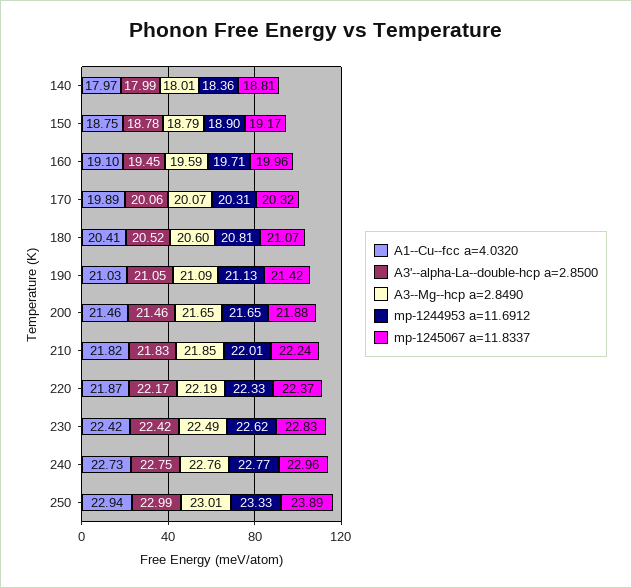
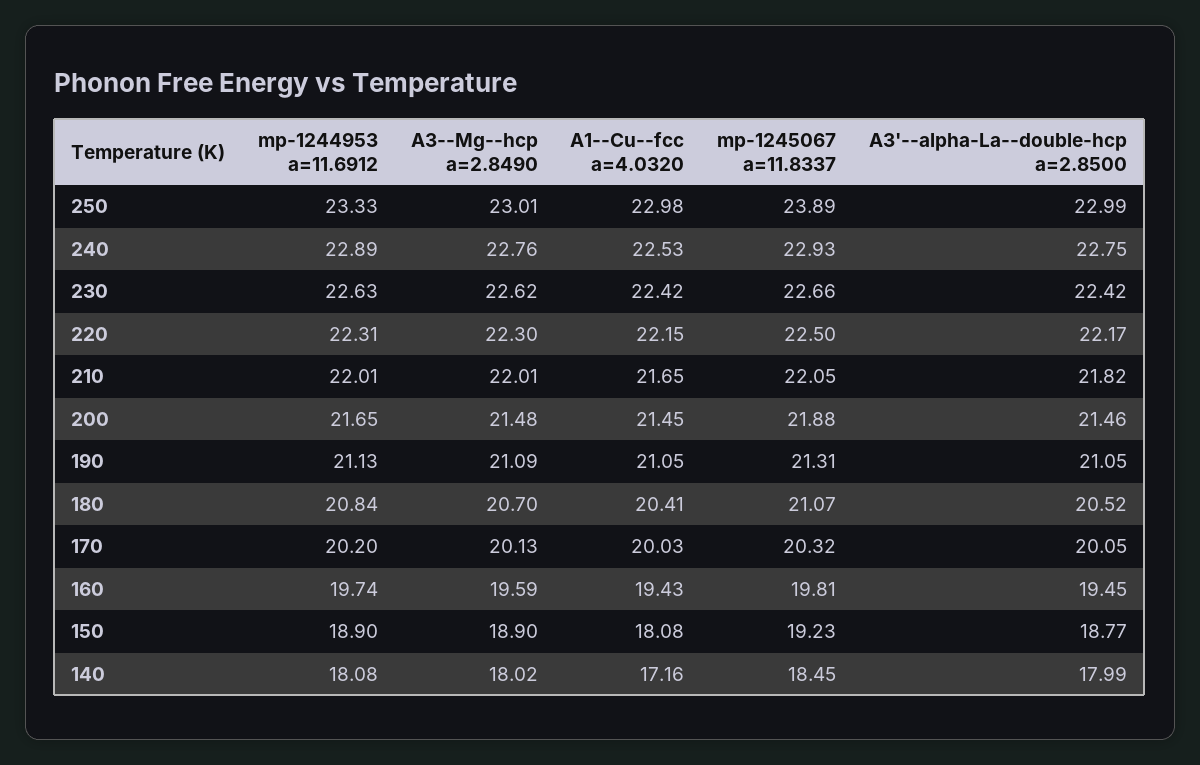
A1--Cu--fcc a=4.0320, 140: 17.97 -> 17.16
A3--Mg--hcp a=2.8490, 140: 18.01 -> 18.02
mp-1244953 a=11.6912, 140: 18.36 -> 18.08
mp-1245067 a=11.8337, 140: 18.81 -> 18.45
A1--Cu--fcc a=4.0320, 150: 18.75 -> 18.08
A3'--alpha-La--double-hcp a=2.8500, 150: 18.78 -> 18.77
A3--Mg--hcp a=2.8490, 150: 18.79 -> 18.9
mp-1245067 a=11.8337, 150: 19.17 -> 19.23
A1--Cu--fcc a=4.0320, 160: 19.1 -> 19.43
mp-1244953 a=11.6912, 160: 19.71 -> 19.74
mp-1245067 a=11.8337, 160: 19.96 -> 19.81
A1--Cu--fcc a=4.0320, 170: 19.89 -> 20.03
A3'--alpha-La--double-hcp a=2.8500, 170: 20.06 -> 20.05
A3--Mg--hcp a=2.8490, 170: 20.07 -> 20.13
mp-1244953 a=11.6912, 170: 20.31 -> 20.2
A3--Mg--hcp a=2.8490, 180: 20.6 -> 20.7
mp-1244953 a=11.6912, 180: 20.81 -> 20.84
A1--Cu--fcc a=4.0320, 190: 21.03 -> 21.05
mp-1245067 a=11.8337, 190: 21.42 -> 21.31
A1--Cu--fcc a=4.0320, 200: 21.46 -> 21.45
A3--Mg--hcp a=2.8490, 200: 21.65 -> 21.48
A1--Cu--fcc a=4.0320, 210: 21.82 -> 21.65
A3'--alpha-La--double-hcp a=2.8500, 210: 21.83 -> 21.82
A3--Mg--hcp a=2.8490, 210: 21.85 -> 22.01
mp-1245067 a=11.8337, 210: 22.24 -> 22.05
A1--Cu--fcc a=4.0320, 220: 21.87 -> 22.15
A3--Mg--hcp a=2.8490, 220: 22.19 -> 22.3
mp-1244953 a=11.6912, 220: 22.33 -> 22.31
mp-1245067 a=11.8337, 220: 22.37 -> 22.5
A3--Mg--hcp a=2.8490, 230: 22.49 -> 22.62
mp-1244953 a=11.6912, 230: 22.62 -> 22.63
mp-1245067 a=11.8337, 230: 22.83 -> 22.66
A1--Cu--fcc a=4.0320, 240: 22.73 -> 22.53
mp-1244953 a=11.6912, 240: 22.77 -> 22.89
mp-1245067 a=11.8337, 240: 22.96 -> 22.93
A1--Cu--fcc a=4.0320, 250: 22.94 -> 22.98

